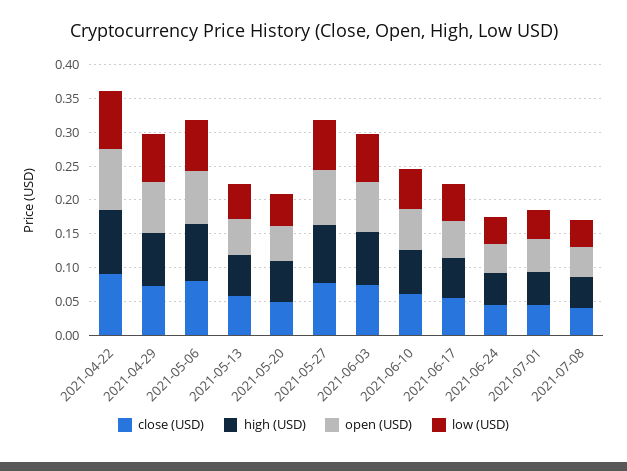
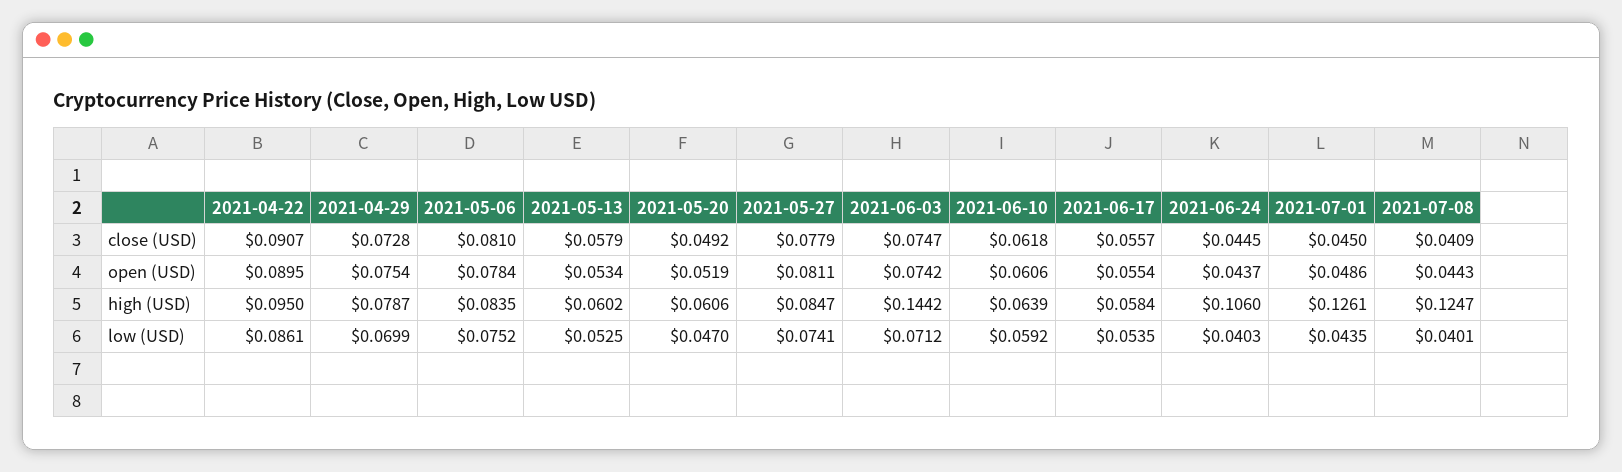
high (USD), 2021-06-03: 0.075 -> 0.1442
high (USD), 2021-06-24: 0.05 -> 0.106
high (USD), 2021-07-01: 0.05 -> 0.1261
high (USD), 2021-07-08: 0.05 -> 0.1247

